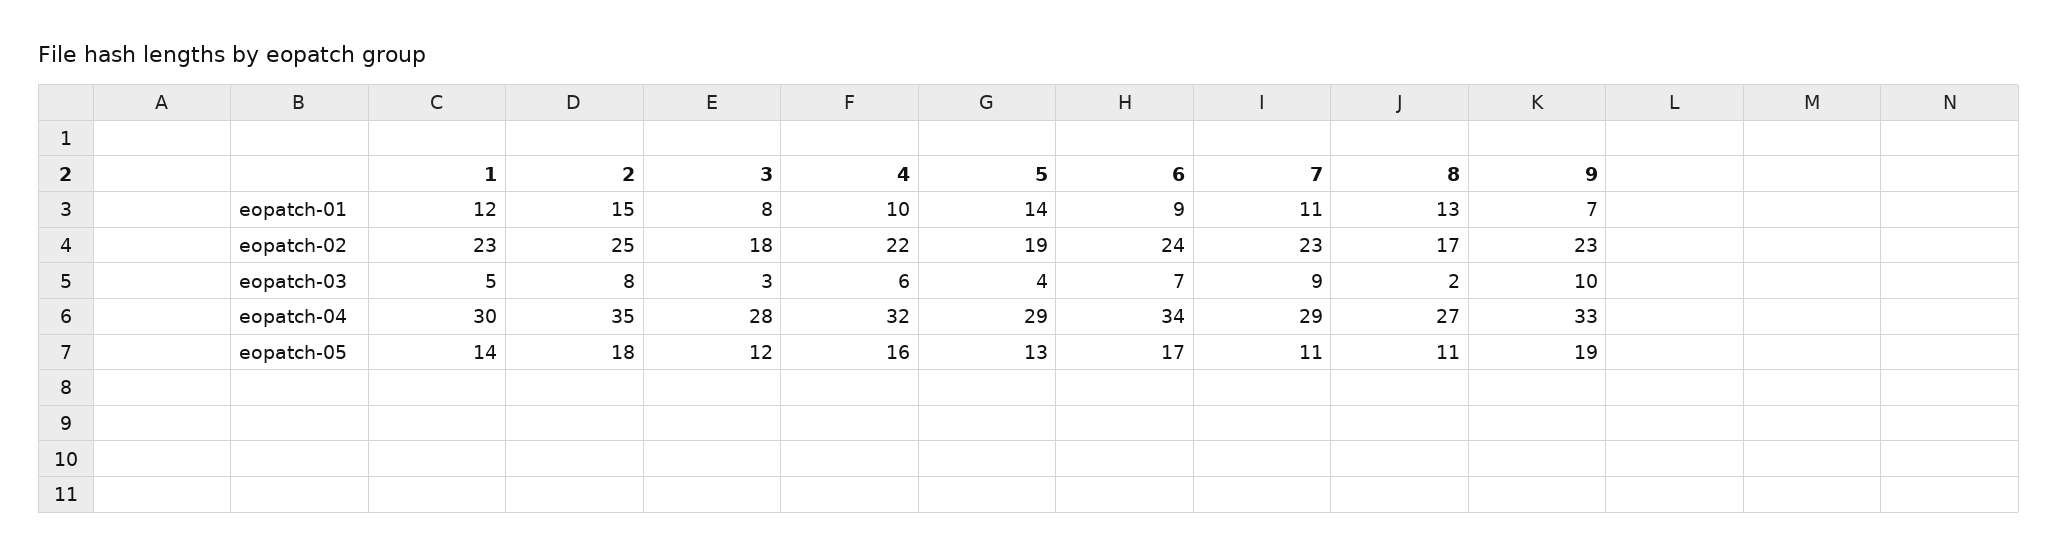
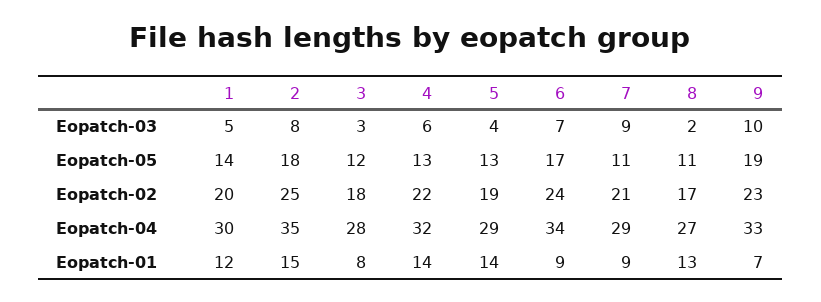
4, eopatch-01: 10 -> 14
7, eopatch-01: 11 -> 9
1, eopatch-02: 23 -> 20
7, eopatch-02: 23 -> 21
4, eopatch-05: 16 -> 13

